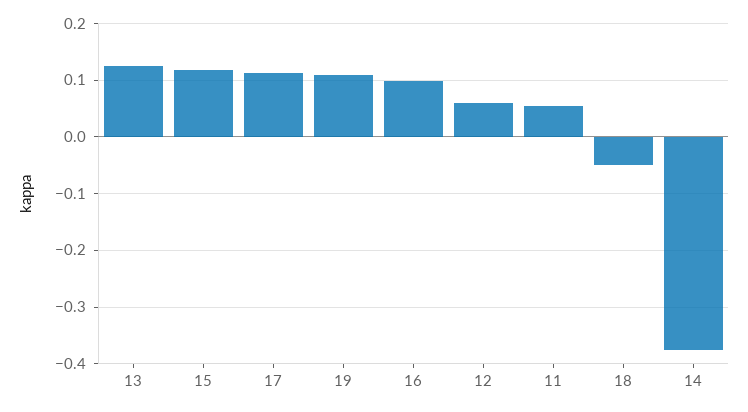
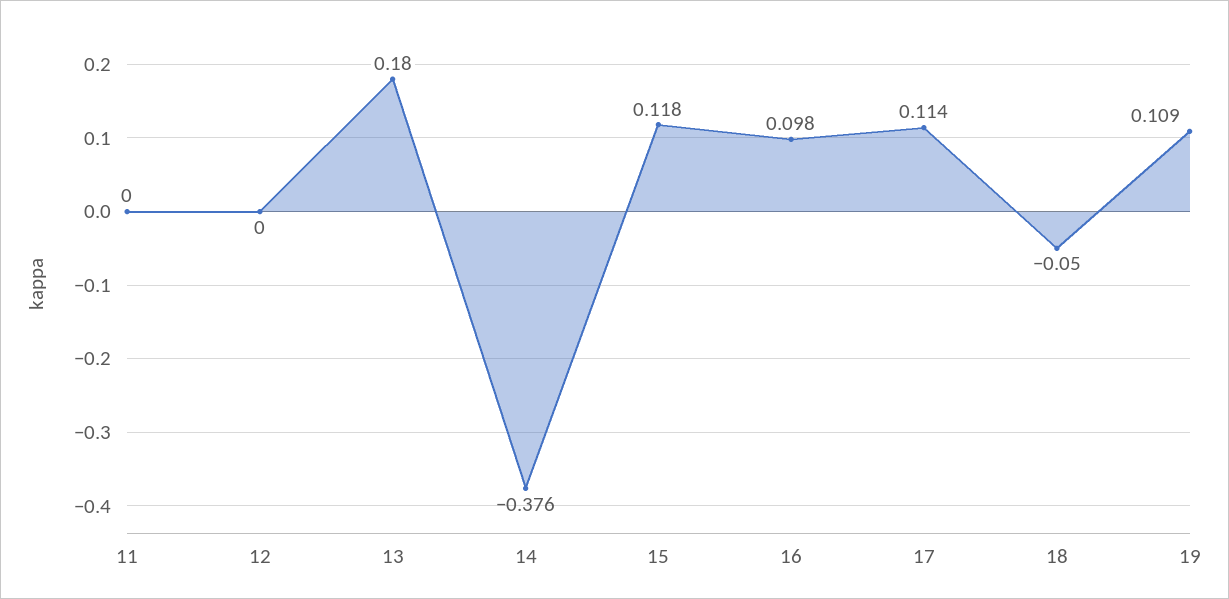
13: 0.12 -> 0.18
12: 0.06 -> 0
11: 0.06 -> 0

